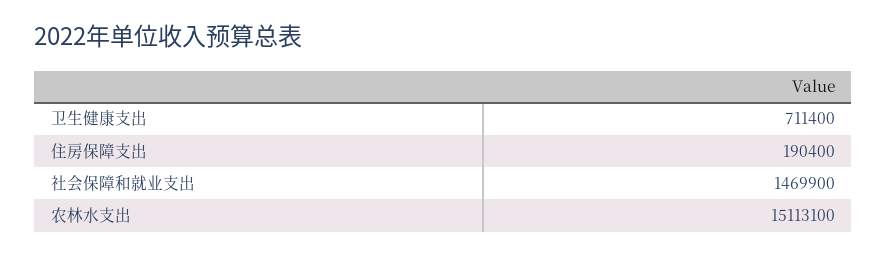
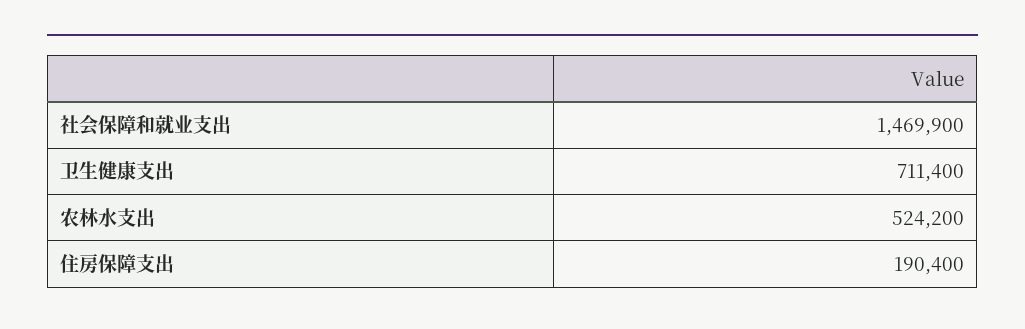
农林水支出: 15113100 -> 524200

